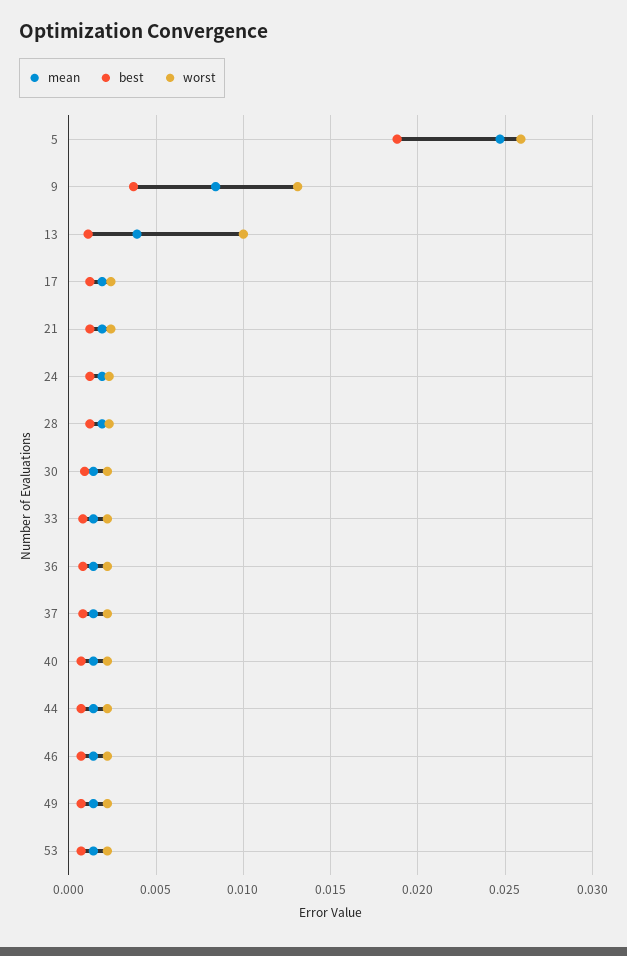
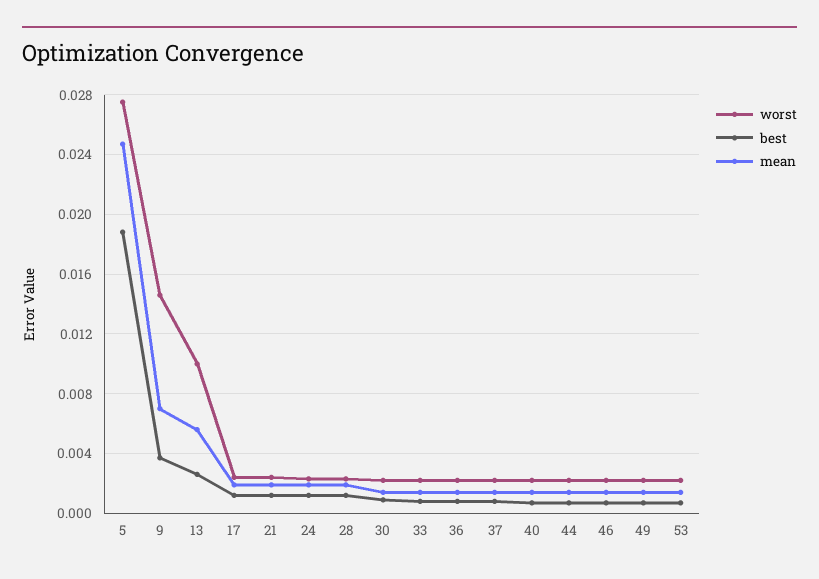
worst, 5: 0.026 -> 0.0275
mean, 9: 0.0085 -> 0.007
worst, 9: 0.013 -> 0.0145
mean, 13: 0.004 -> 0.0055
best, 13: 0.001 -> 0.0025

